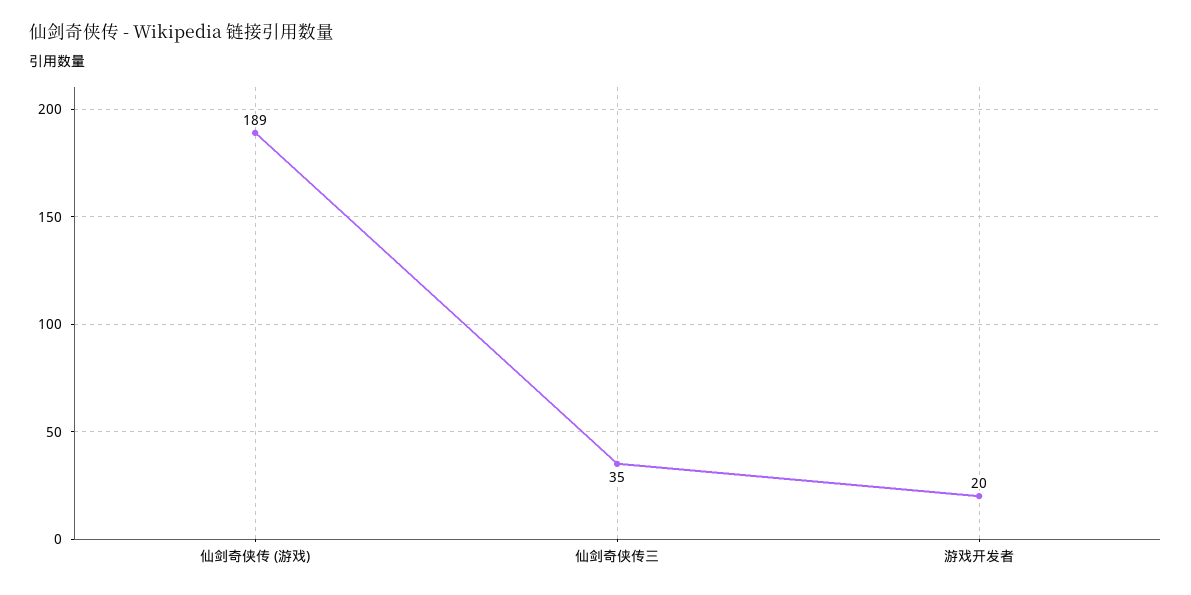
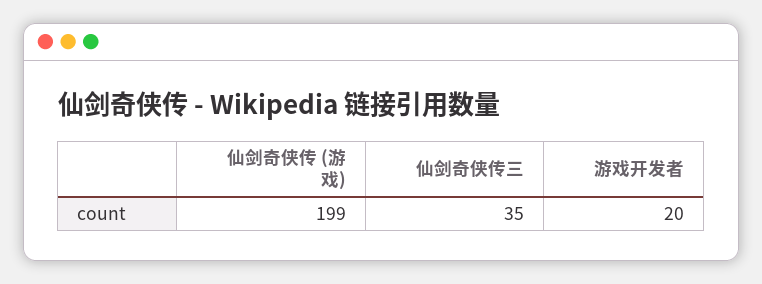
仙剑奇侠传 (游戏): 189 -> 199

